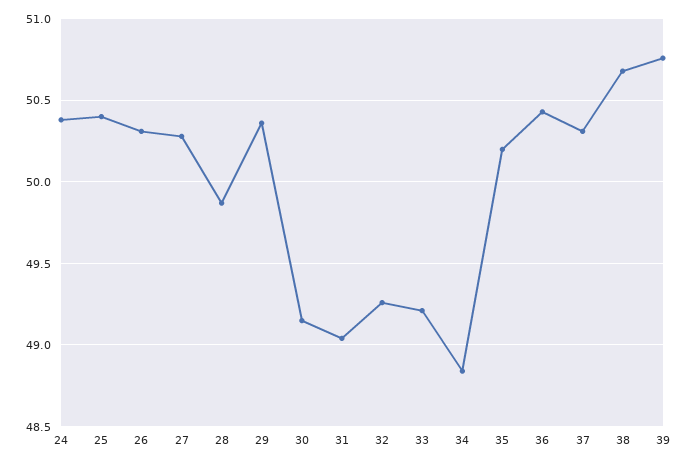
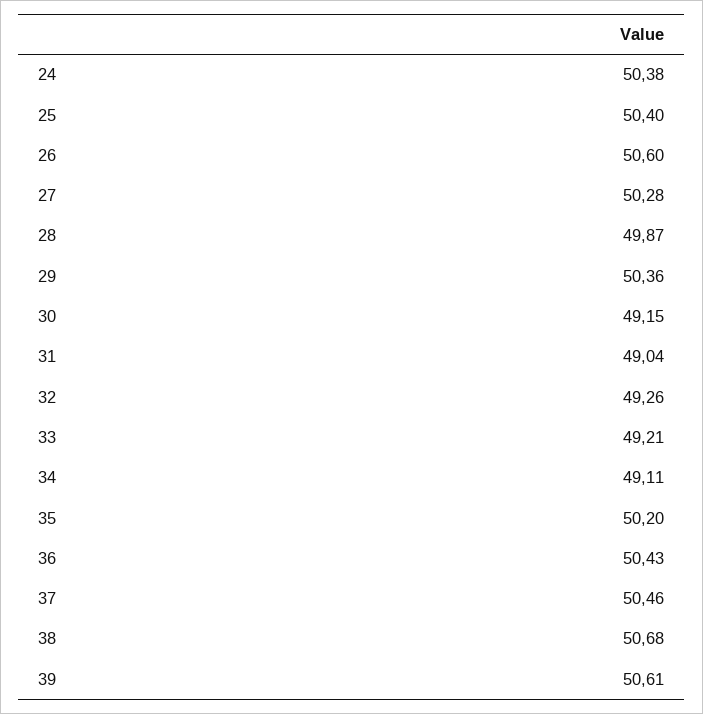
26: 50.3 -> 50.6
34: 48.85 -> 49.11
37: 50.3 -> 50.46
39: 50.75 -> 50.61

